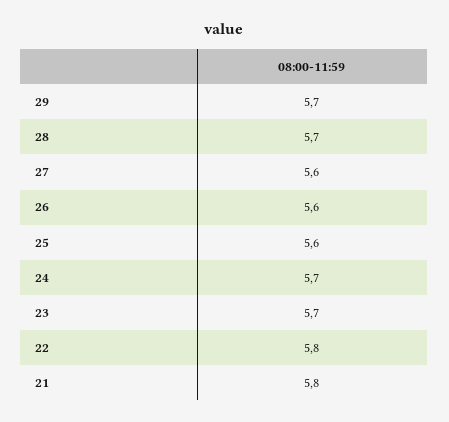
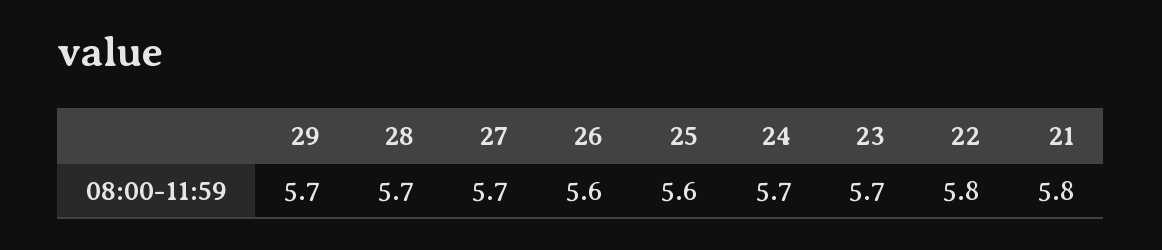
27: 5.6 -> 5.7

